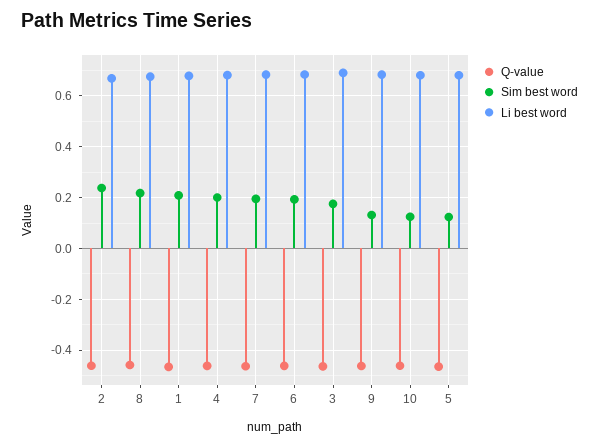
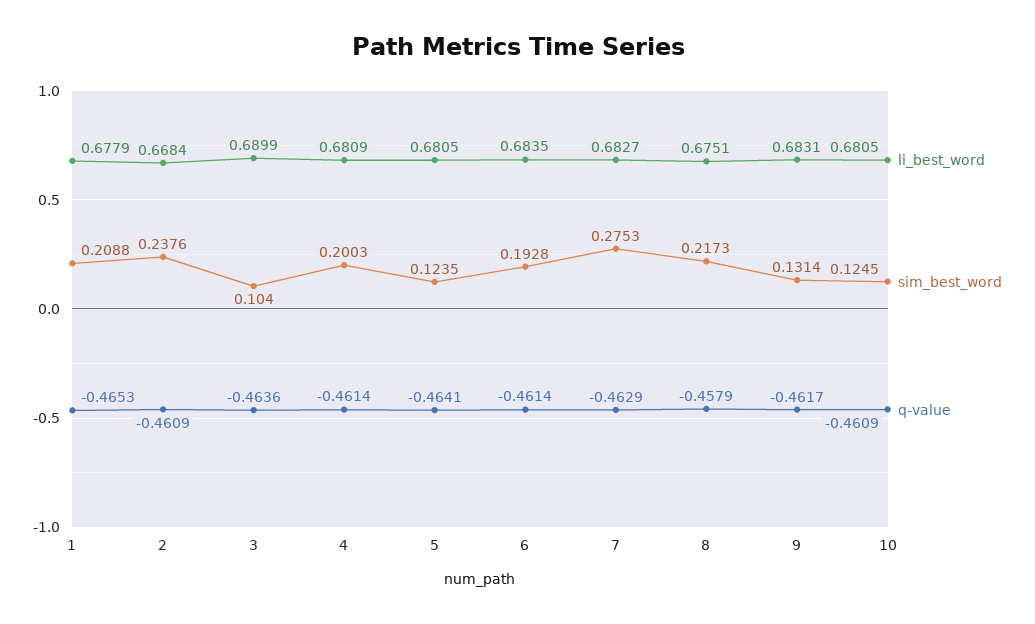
Sim best word, 7: 0.2 -> 0.2753
Sim best word, 3: 0.175 -> 0.104

